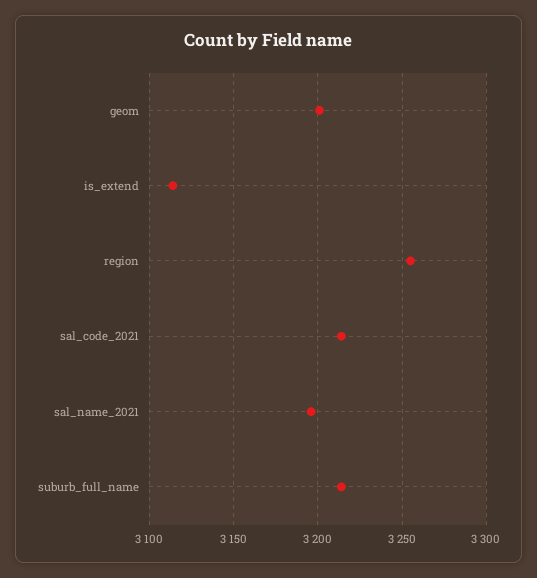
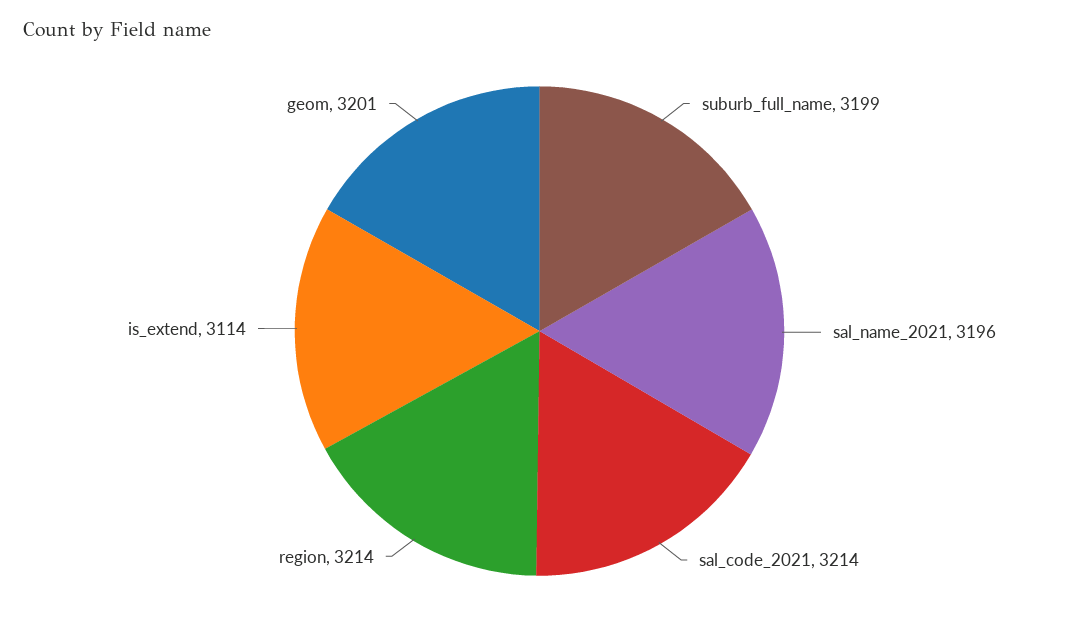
region: 3255 -> 3214
suburb_full_name: 3215 -> 3199

